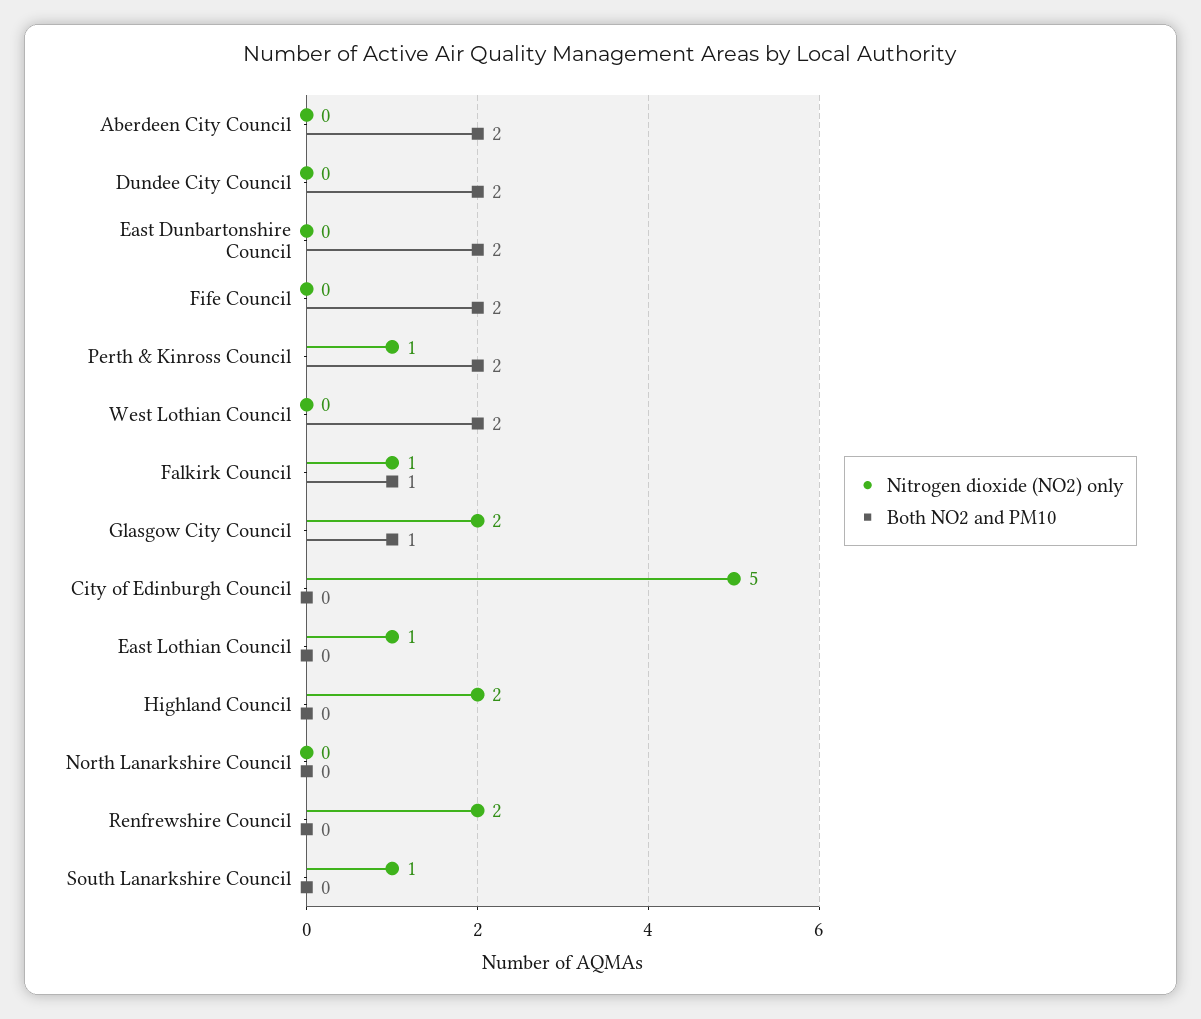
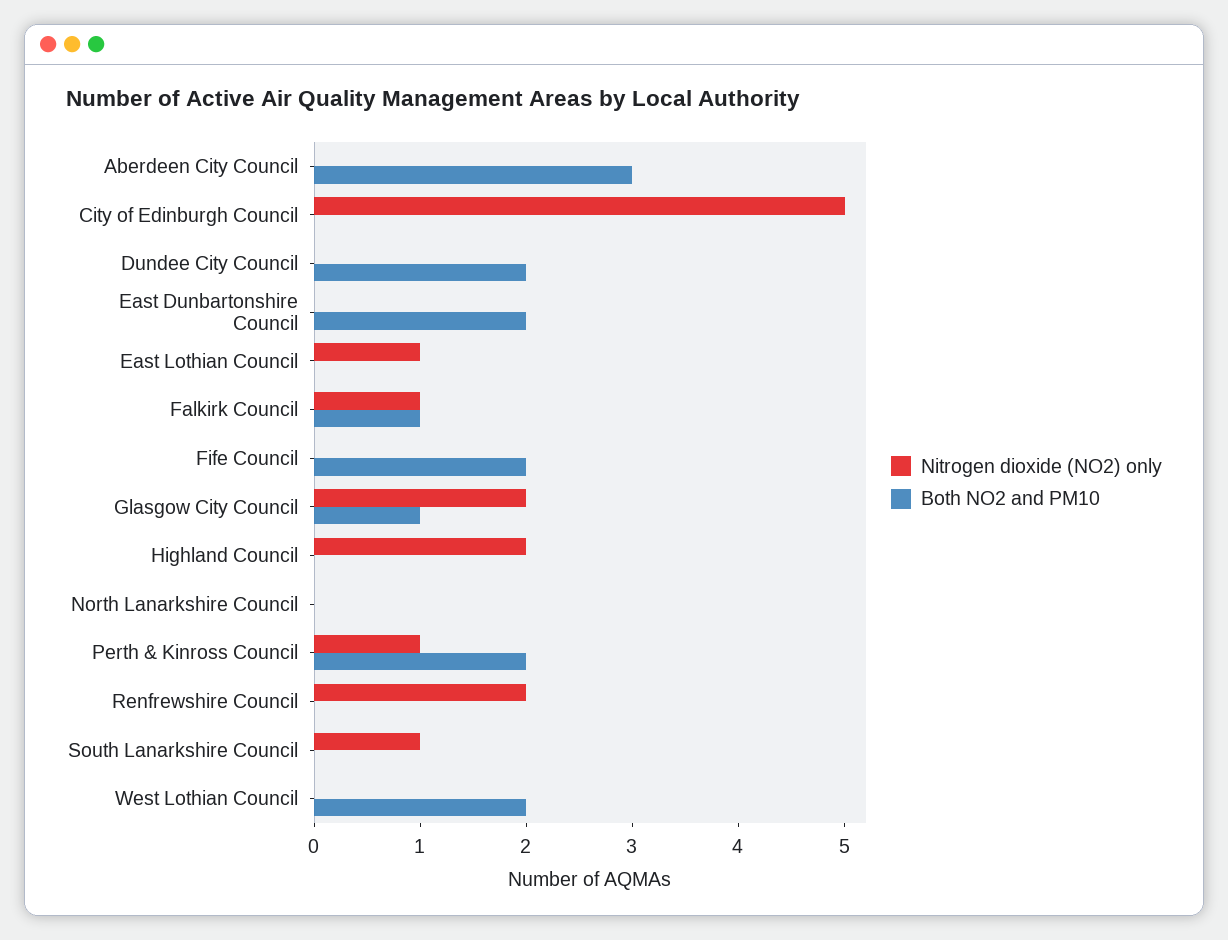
Both NO2 and PM10, Aberdeen City Council: 2 -> 3

